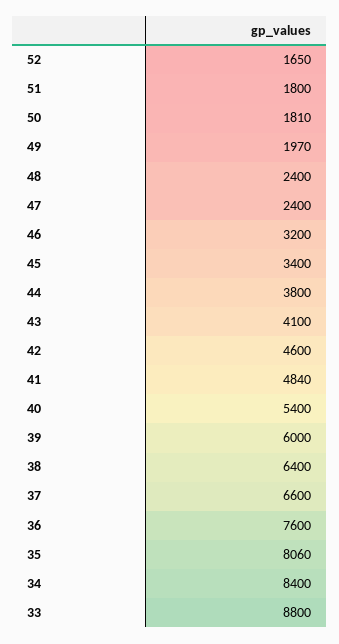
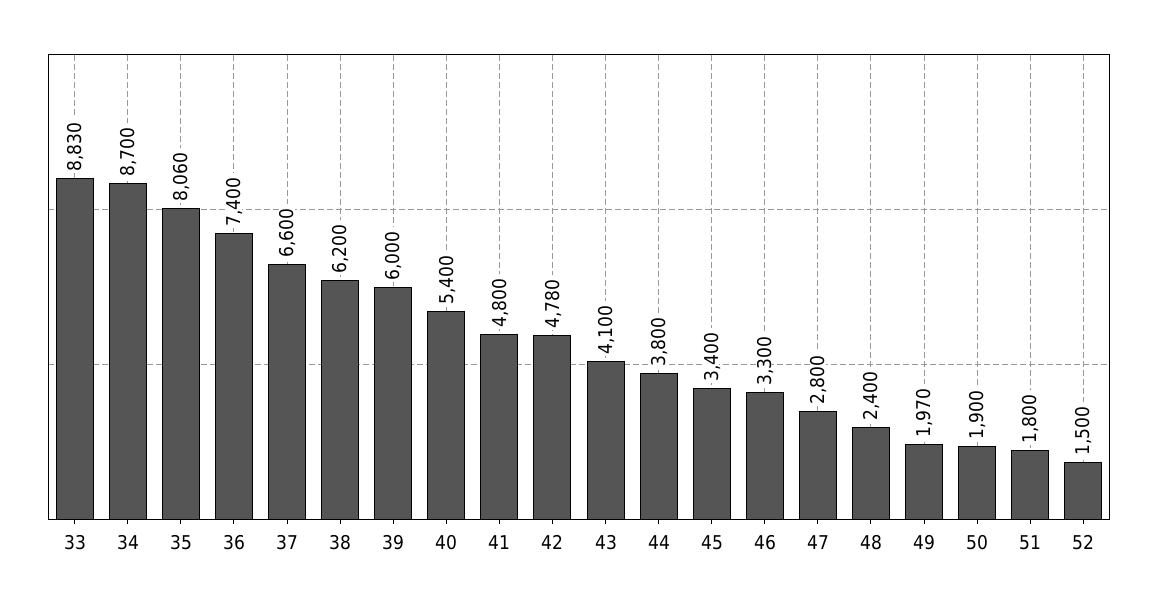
52: 1650 -> 1500
50: 1810 -> 1900
47: 2400 -> 2800
46: 3200 -> 3300
42: 4600 -> 4780
41: 4840 -> 4800
38: 6400 -> 6200
36: 7600 -> 7400
34: 8400 -> 8700
33: 8800 -> 8830

